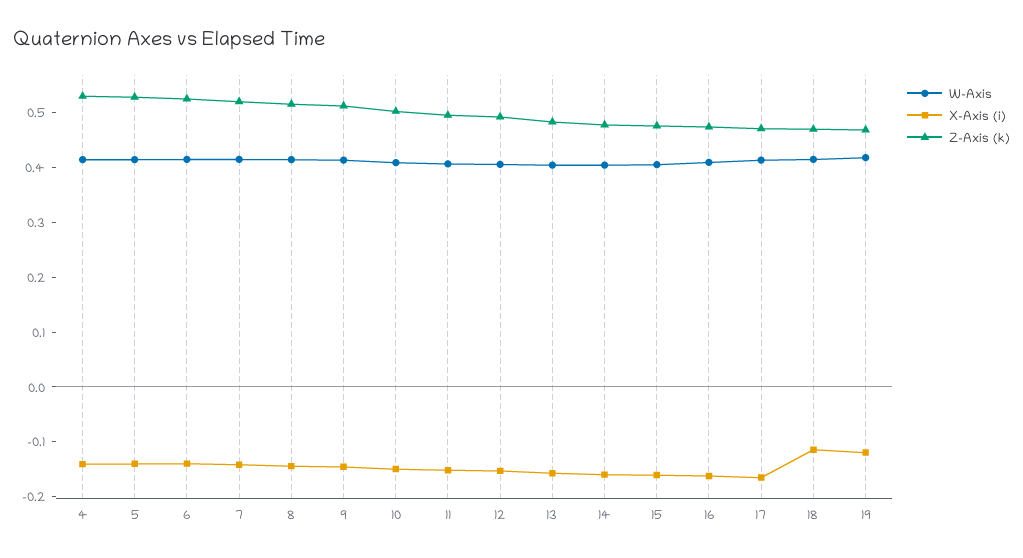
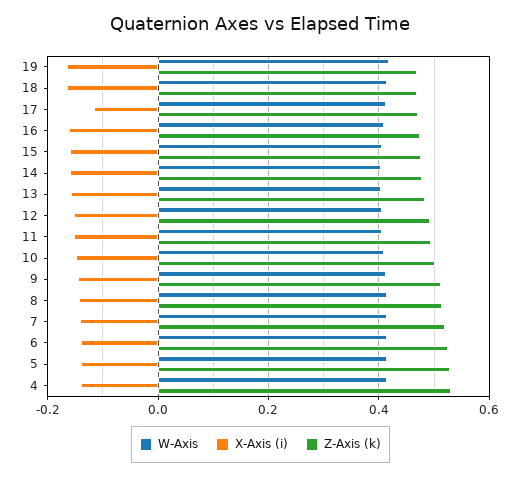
X-Axis (i), 17: -0.16 -> -0.12
X-Axis (i), 18: -0.12 -> -0.16
X-Axis (i), 19: -0.12 -> -0.16

